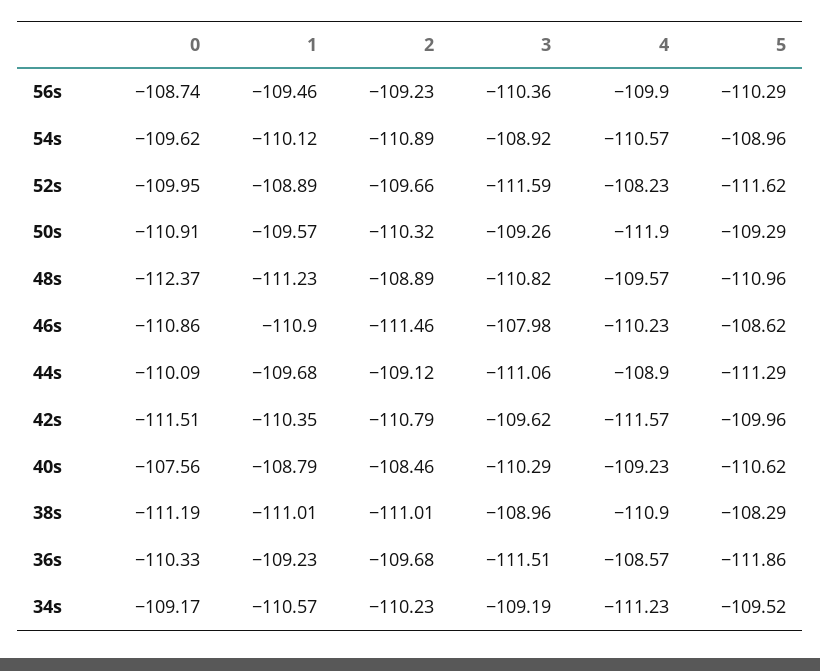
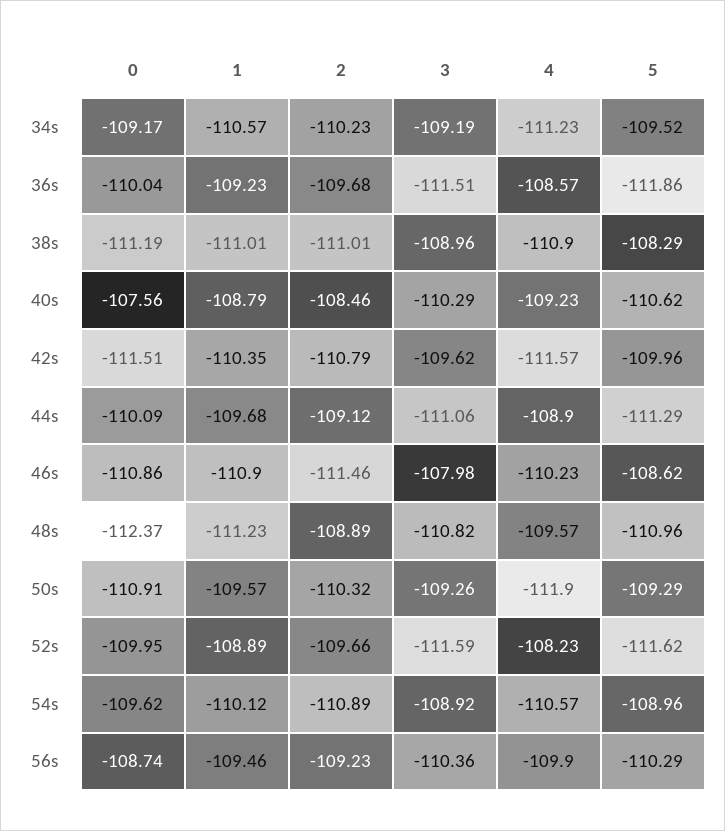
0, 36s: -110.33 -> -110.04

